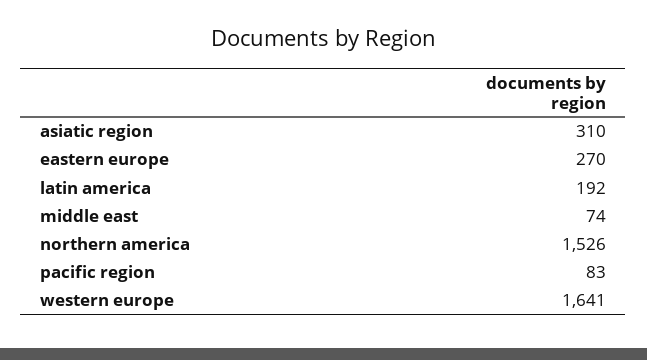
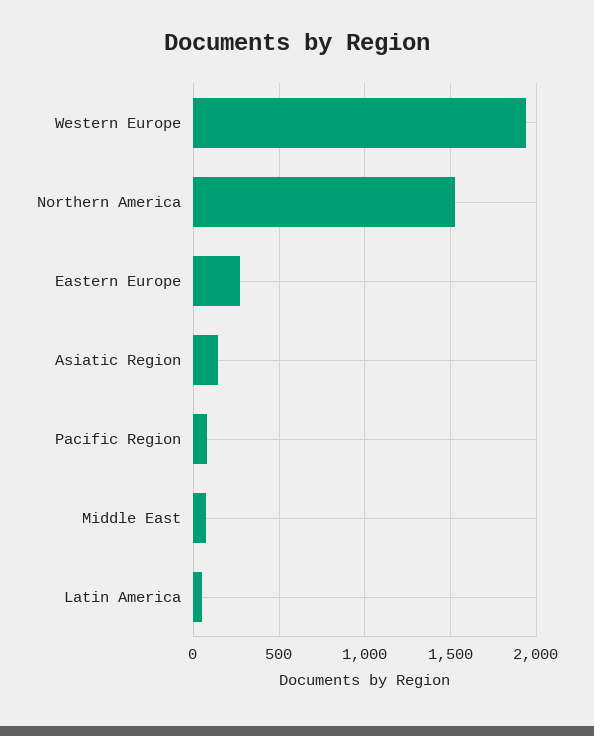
asiatic region: 310 -> 150
latin america: 192 -> 50
western europe: 1641 -> 1950

